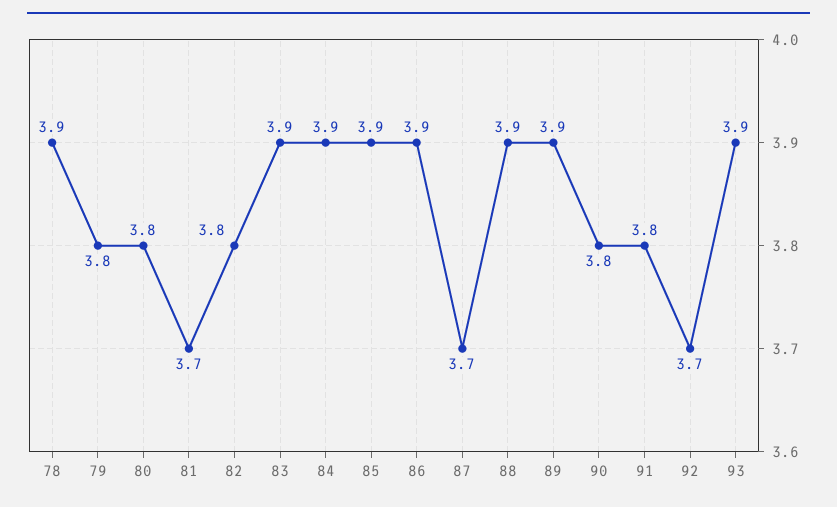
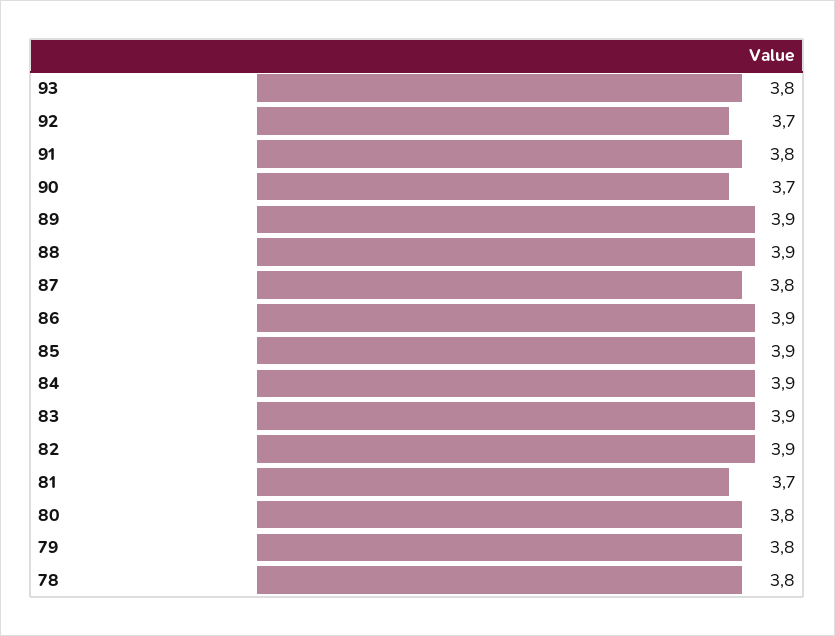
78: 3.9 -> 3.8
82: 3.8 -> 3.9
87: 3.7 -> 3.8
90: 3.8 -> 3.7
93: 3.9 -> 3.8

